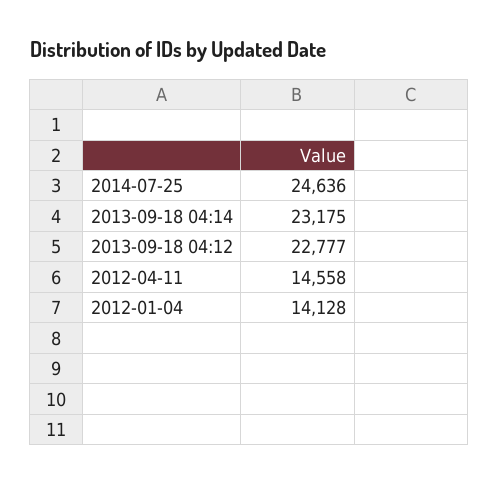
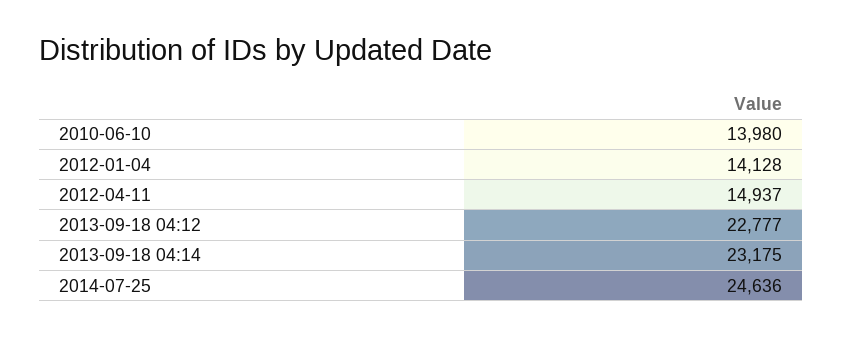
2012-04-11: 14558 -> 14937
2010-06-10: none -> 13980

